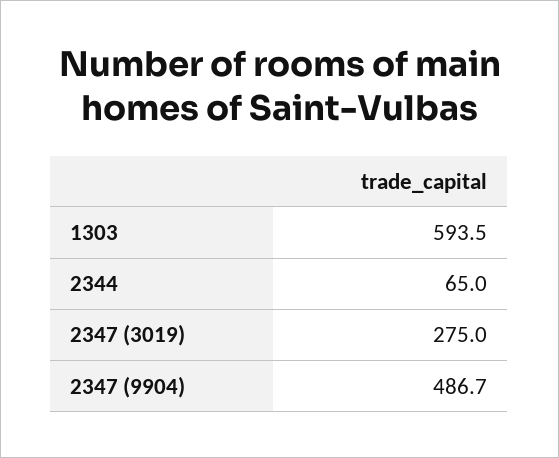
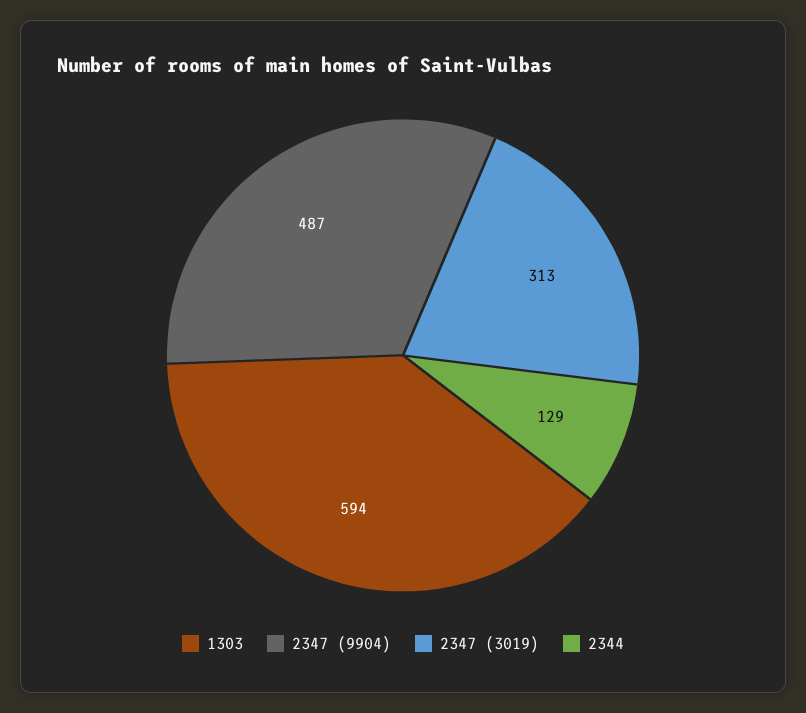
2344: 65 -> 129
2347 (3019): 275 -> 313

